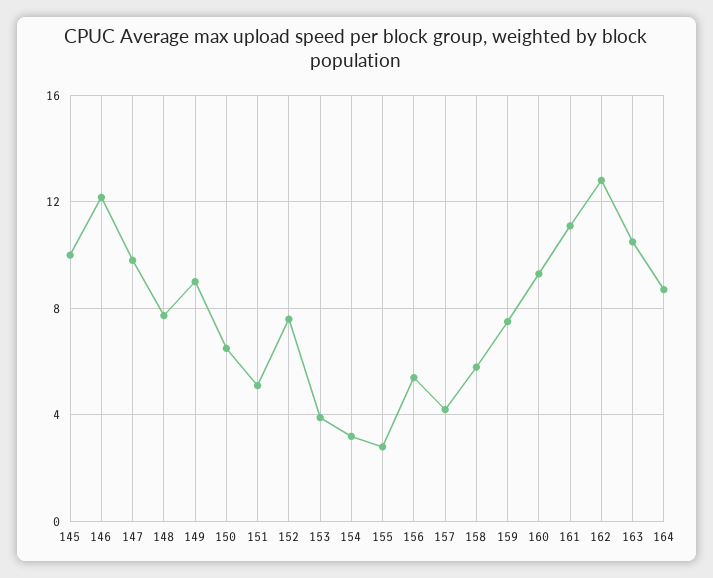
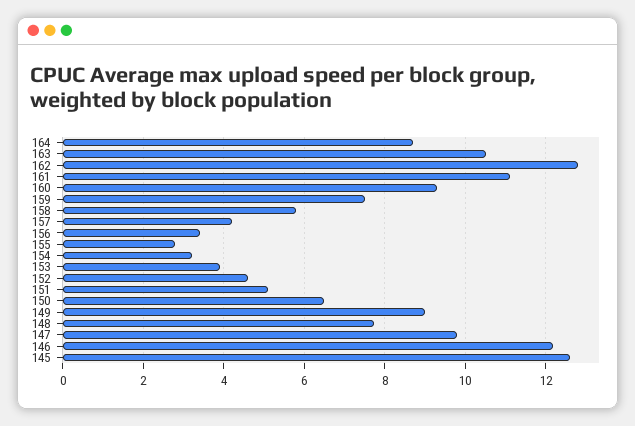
145: 10 -> 12.6
152: 7.5 -> 4.6
156: 5.5 -> 3.4

